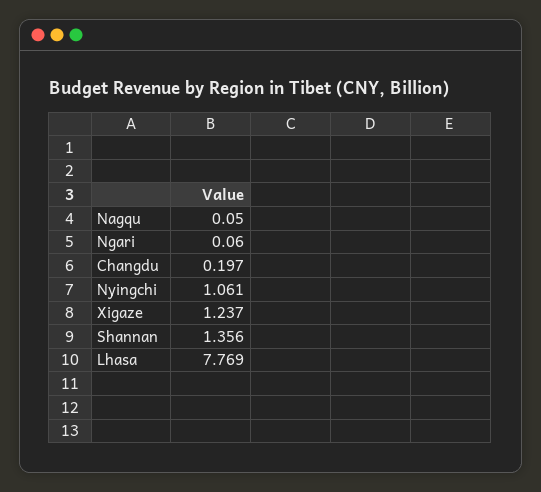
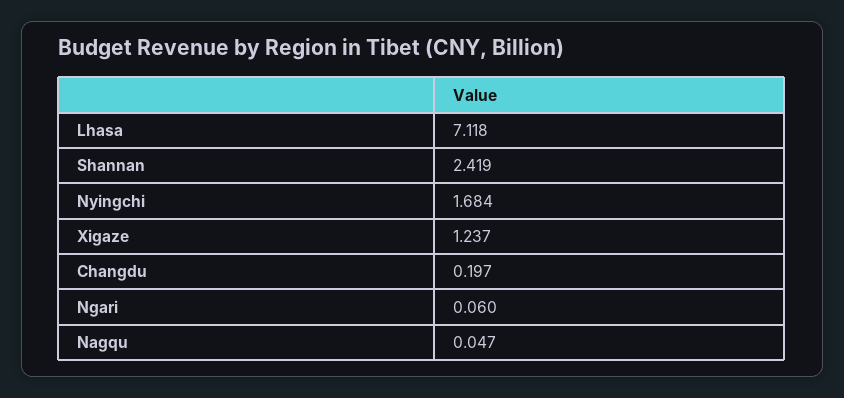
Nagqu: 0.05 -> 0.047
Nyingchi: 1.061 -> 1.684
Shannan: 1.356 -> 2.419
Lhasa: 7.769 -> 7.118

